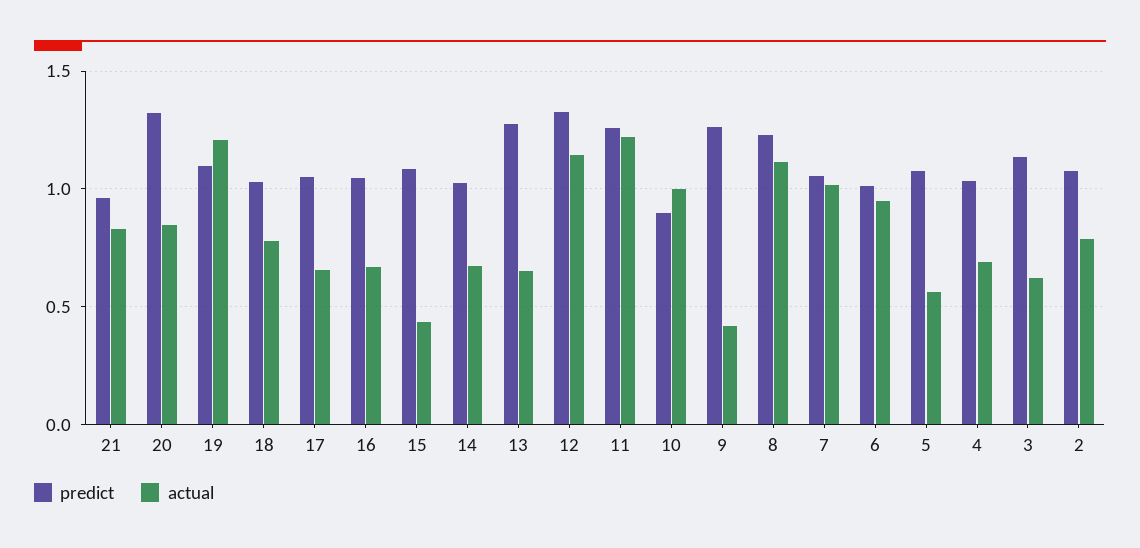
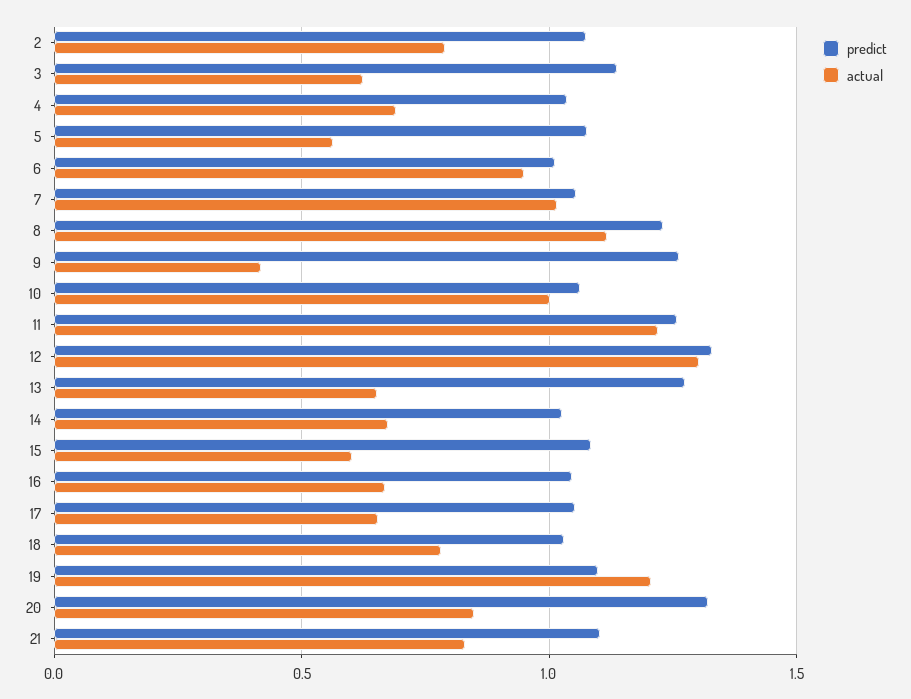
predict, 21: 0.95 -> 1.1
actual, 15: 0.45 -> 0.6
actual, 12: 1.15 -> 1.3
predict, 10: 0.9 -> 1.05

